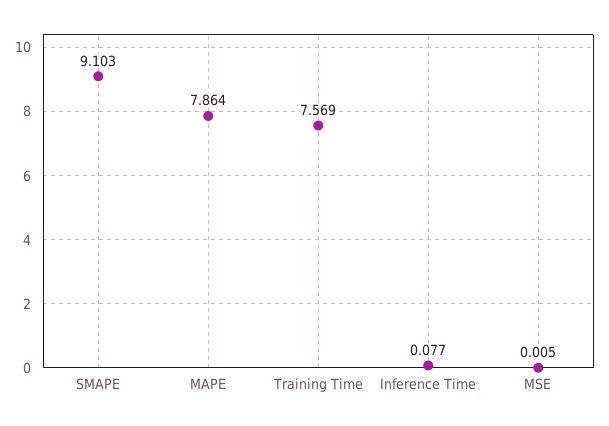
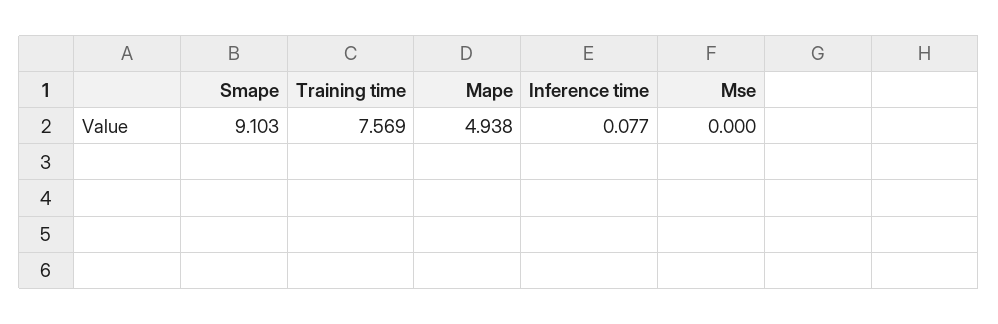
MAPE: 7.864 -> 4.938
MSE: 0.005 -> 0

